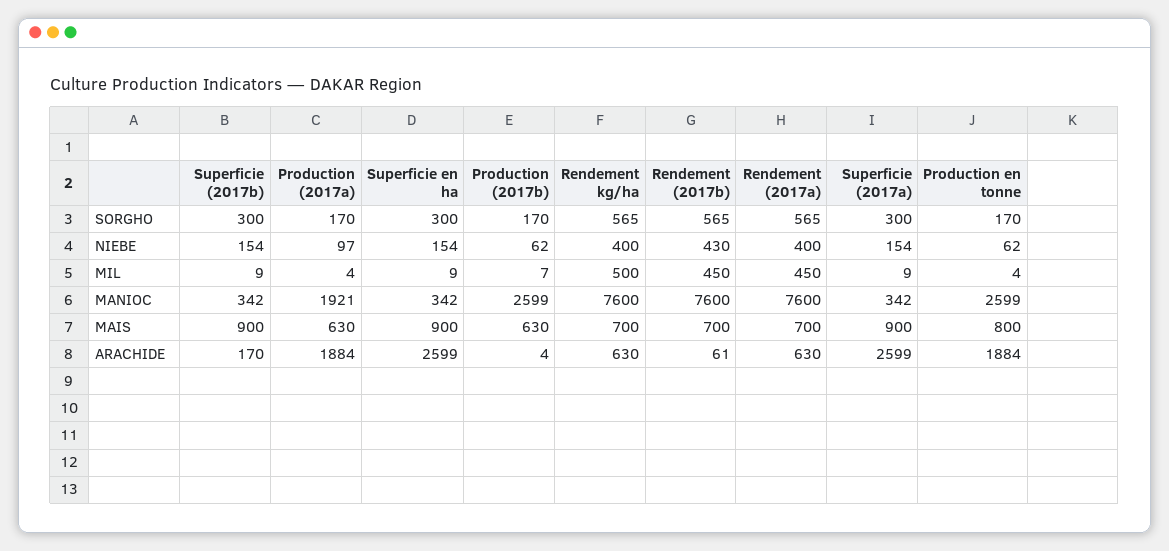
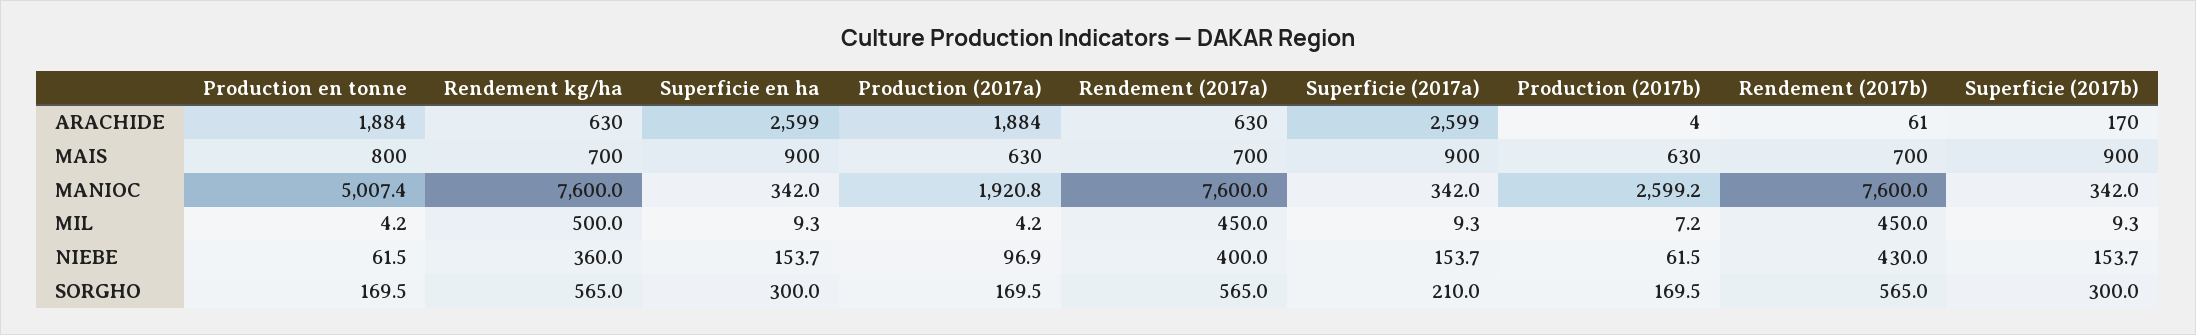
Superficie (2017a), SORGHO: 300 -> 210
Rendement kg/ha, NIEBE: 400 -> 360
Production en tonne, MANIOC: 2599 -> 5007.4

